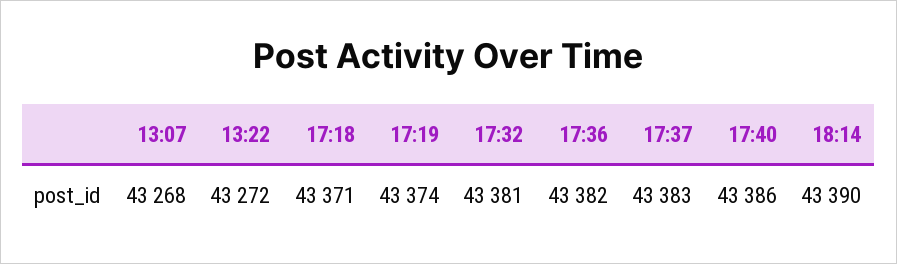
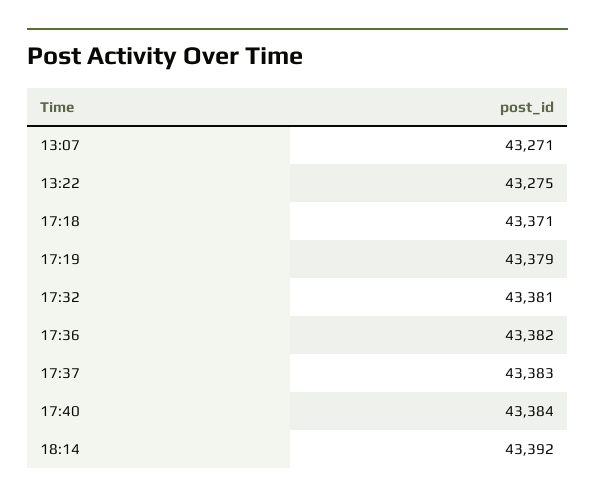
13:07: 43268 -> 43271
13:22: 43272 -> 43275
17:19: 43374 -> 43379
17:40: 43386 -> 43384
18:14: 43390 -> 43392

